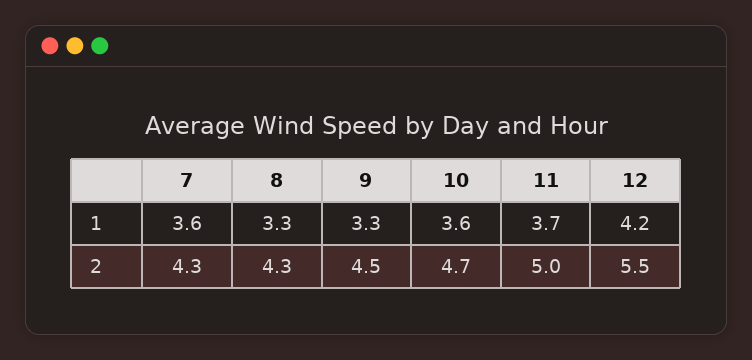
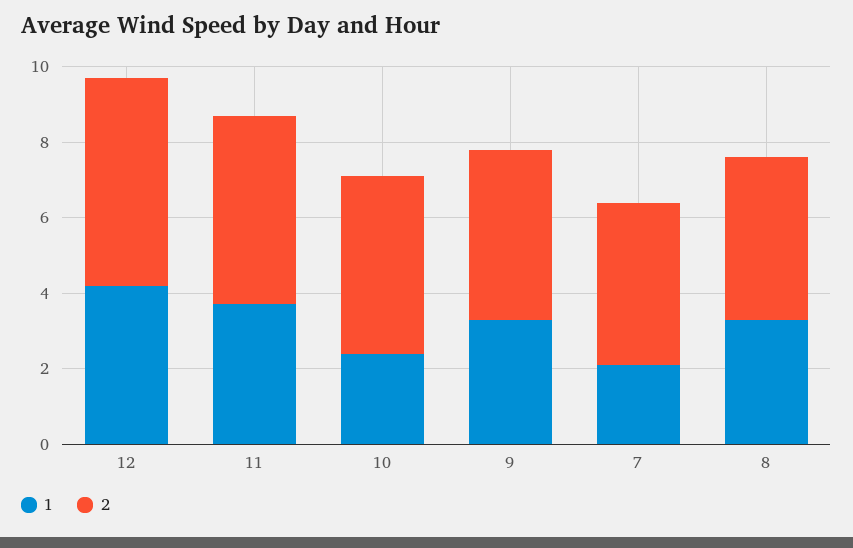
1, 7: 3.6 -> 2
1, 10: 3.6 -> 2.5

